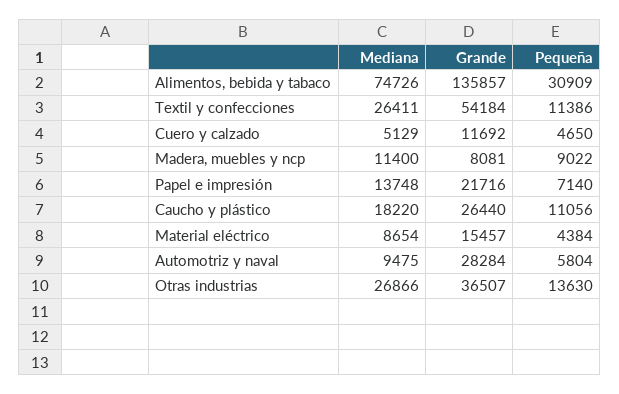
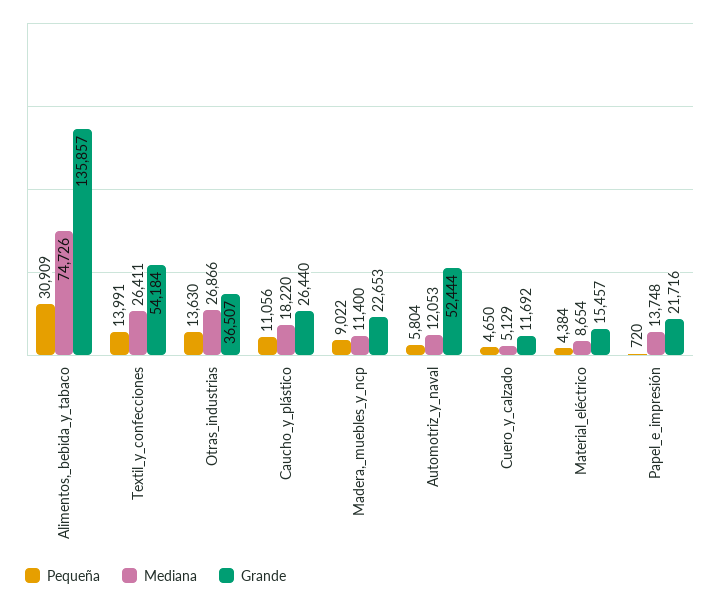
Pequeña, Textil y confecciones: 11386 -> 13991
Grande, Madera, muebles y ncp: 8081 -> 22653
Pequeña, Papel e impresión: 7140 -> 720
Mediana, Automotriz y naval: 9475 -> 12053
Grande, Automotriz y naval: 28284 -> 52444

